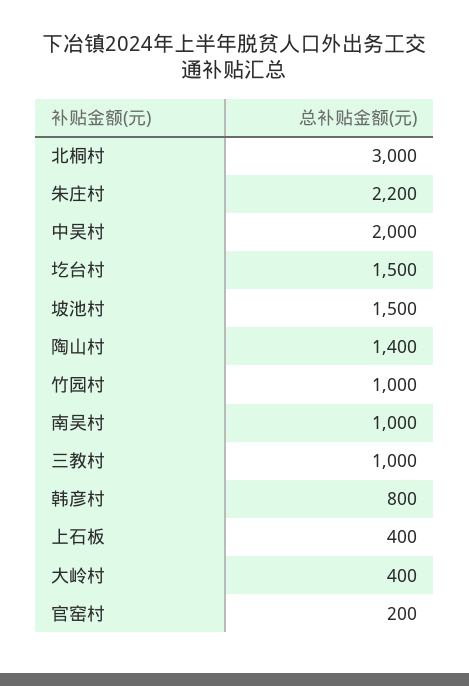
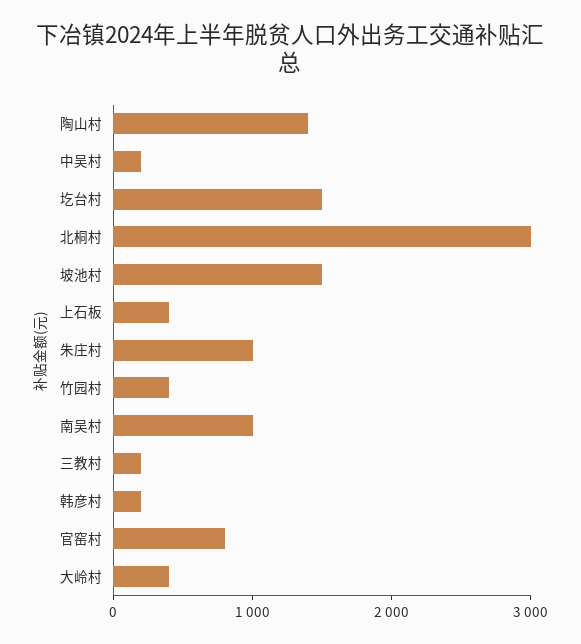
朱庄村: 2200 -> 1000
中吴村: 2000 -> 200
竹园村: 1000 -> 400
三教村: 1000 -> 200
韩彦村: 800 -> 200
官窑村: 200 -> 800

